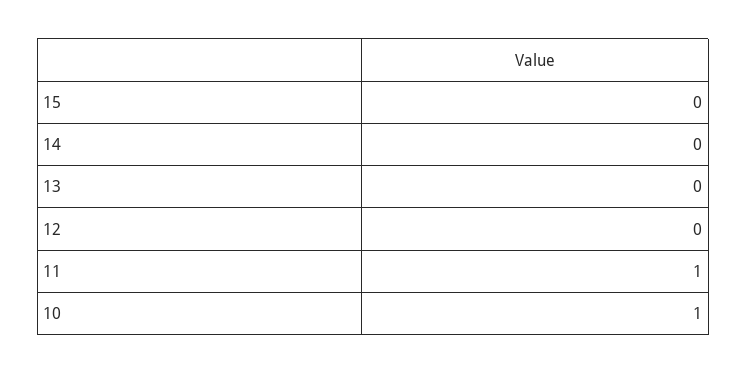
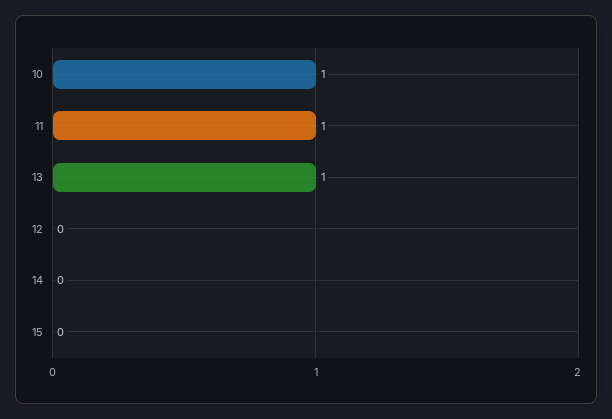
13: 0 -> 1

